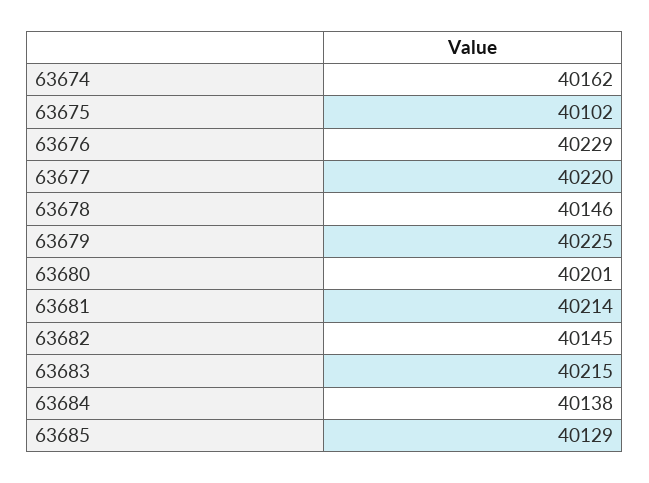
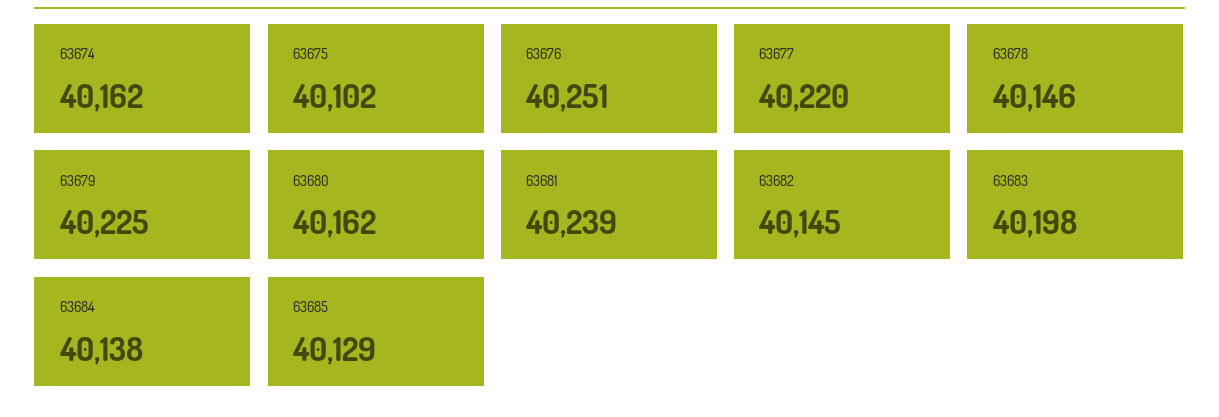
63676: 40229 -> 40251
63680: 40201 -> 40162
63681: 40214 -> 40239
63683: 40215 -> 40198

